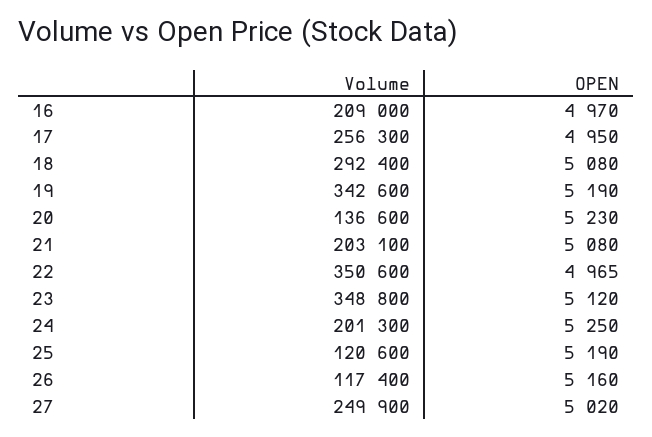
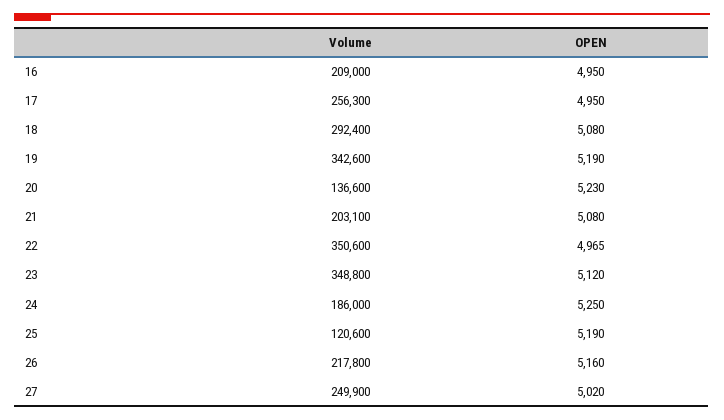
OPEN, 16: 4970 -> 4950
Volume, 24: 201300 -> 186000
Volume, 26: 117400 -> 217800

